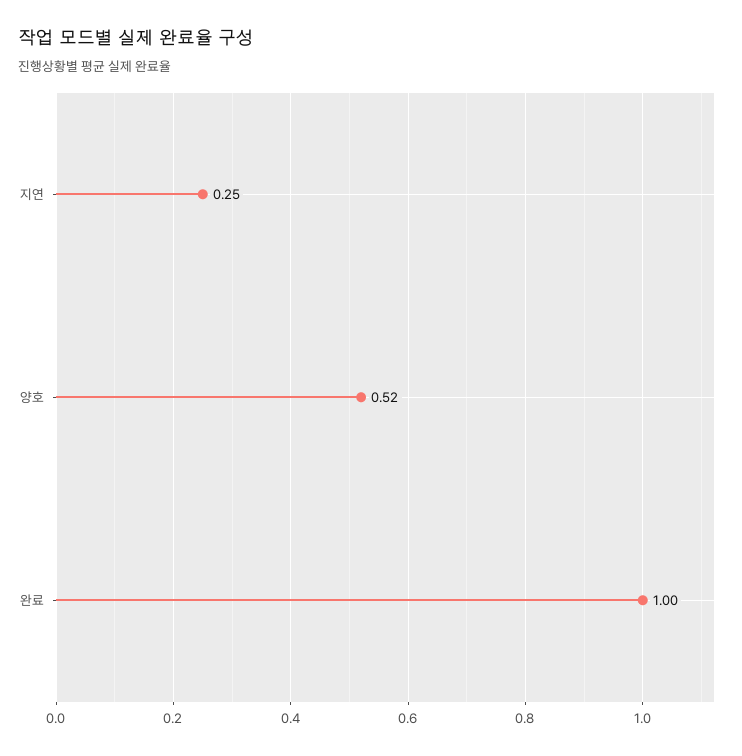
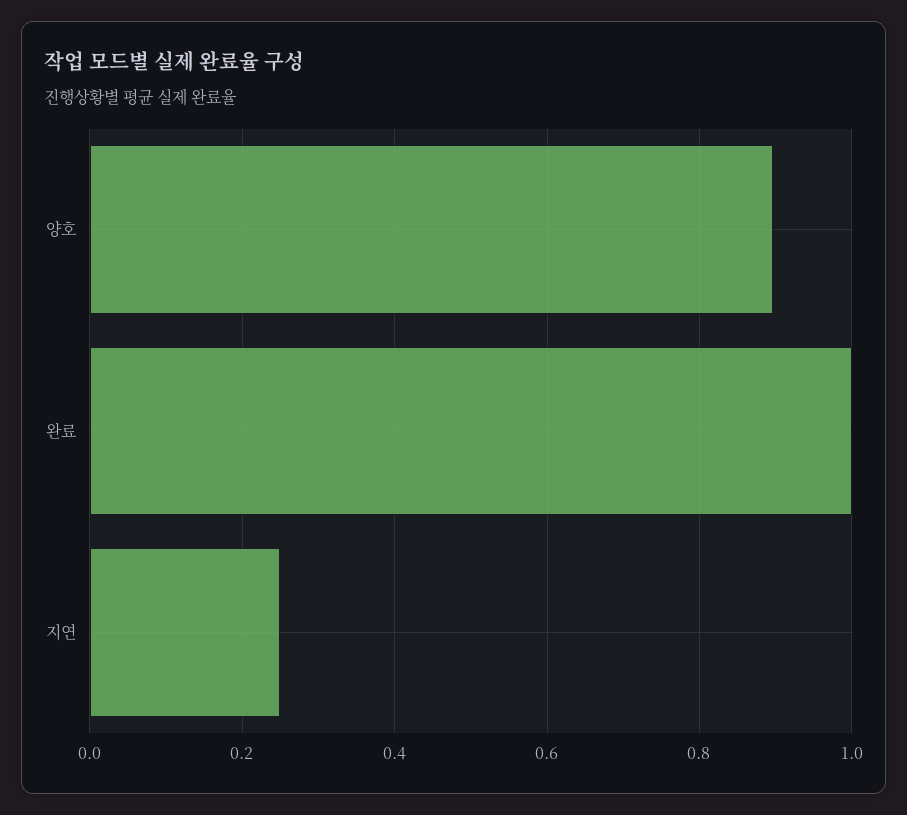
양호: 0.52 -> 0.9

